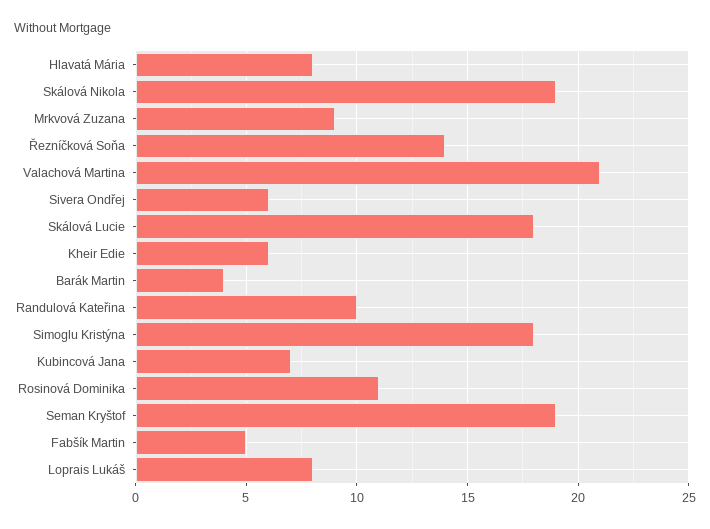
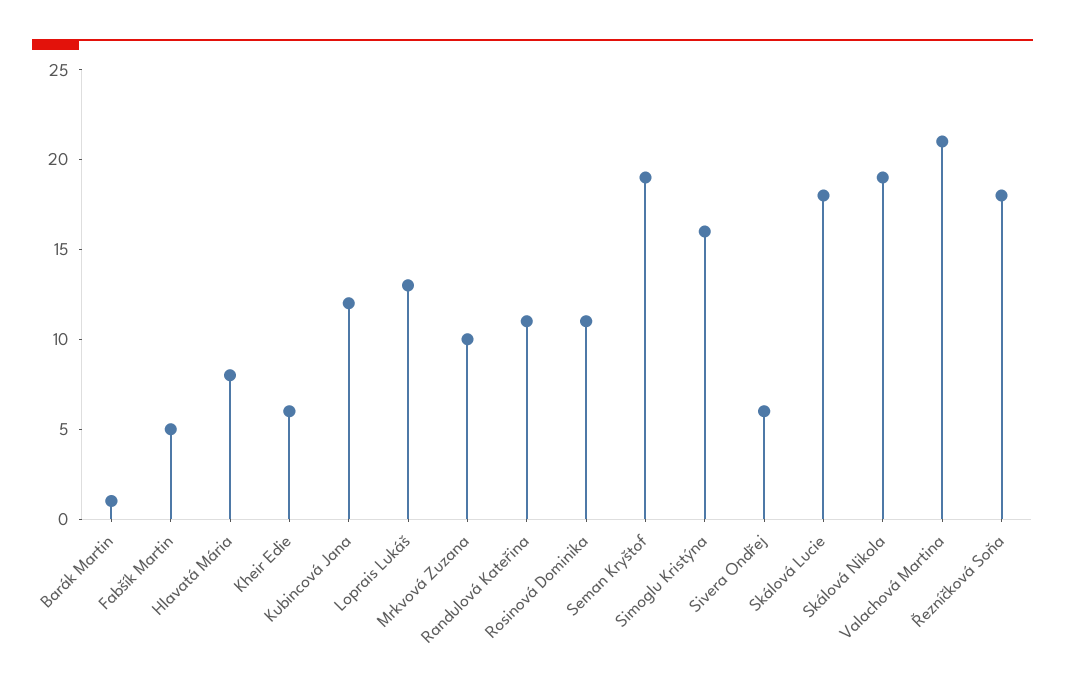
Mrkvová Zuzana: 9 -> 10
Řezníčková Soňa: 14 -> 18
Barák Martin: 4 -> 1
Randulová Kateřina: 10 -> 11
Simoglu Kristýna: 18 -> 16
Kubincová Jana: 7 -> 12
Loprais Lukáš: 8 -> 13

